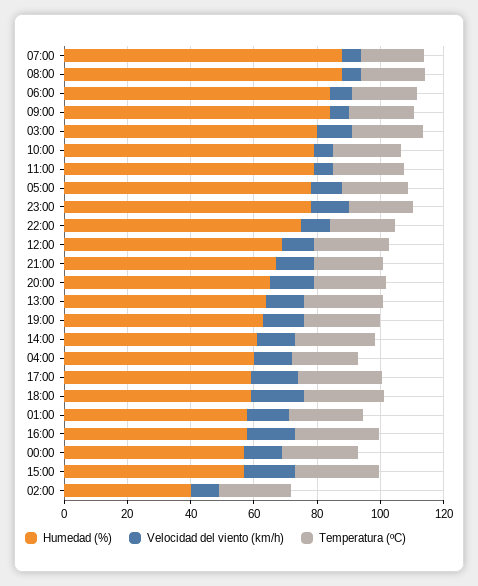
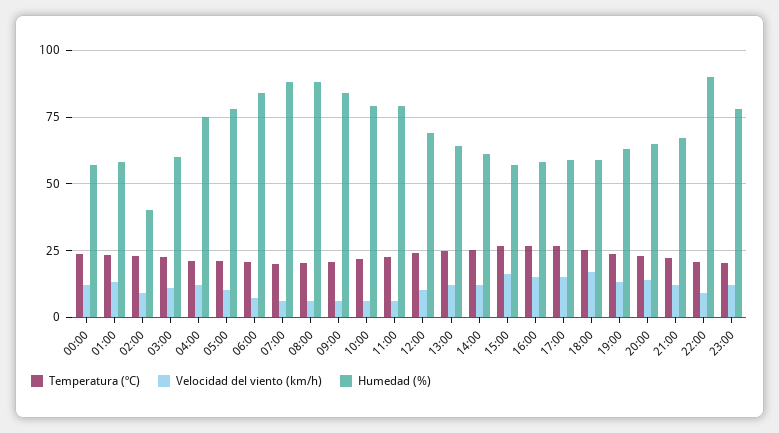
Humedad (%), 03:00: 80 -> 60
Humedad (%), 22:00: 75 -> 90
Humedad (%), 04:00: 60 -> 75

